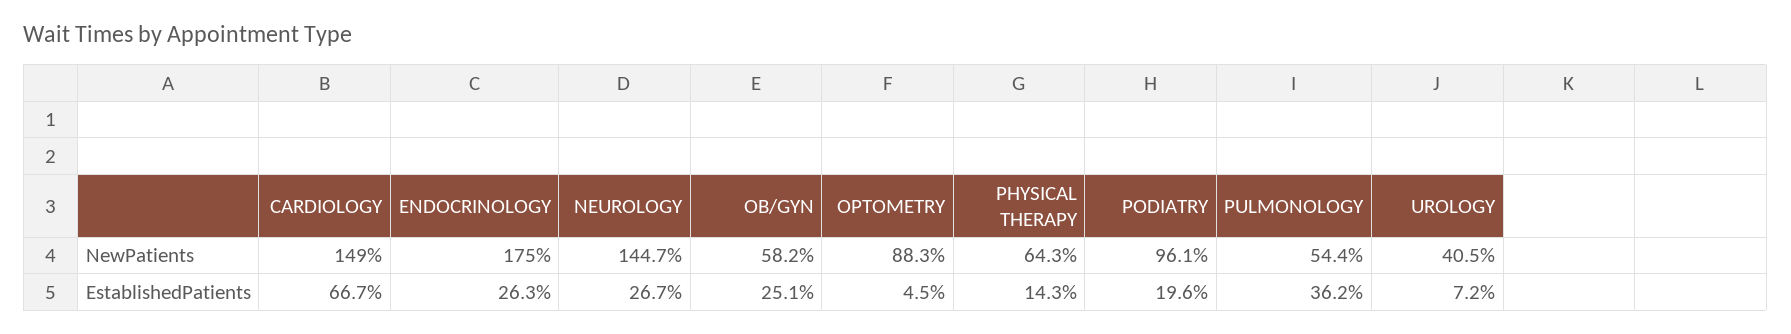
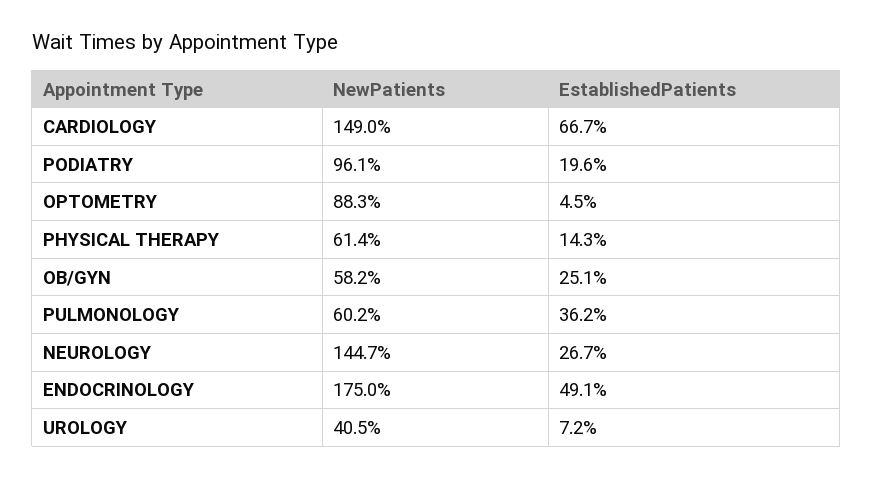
PHYSICAL THERAPY, NewPatients: 64.3 -> 61.4
PULMONOLOGY, NewPatients: 54.4 -> 60.2
ENDOCRINOLOGY, EstablishedPatients: 26.3 -> 49.1

